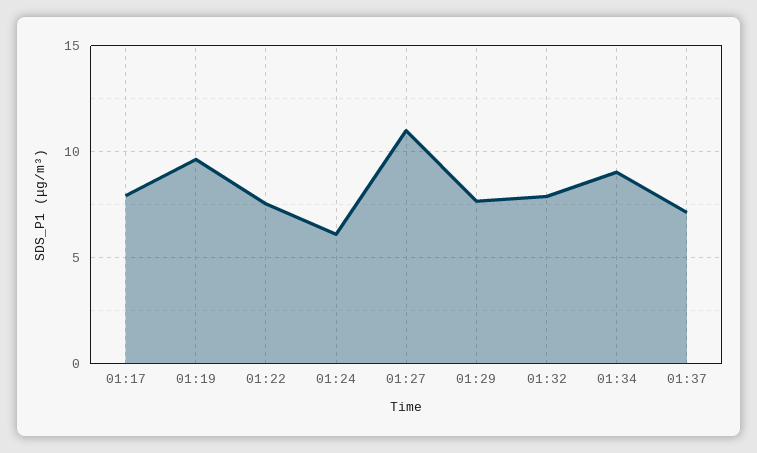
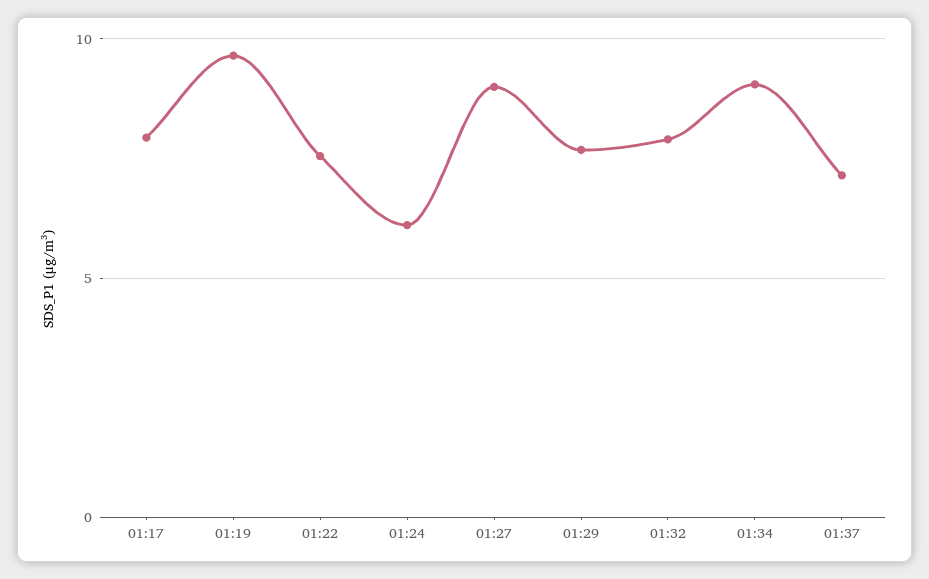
01:27: 11 -> 9

